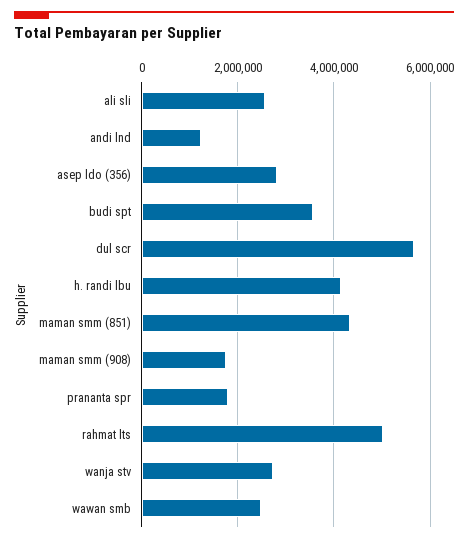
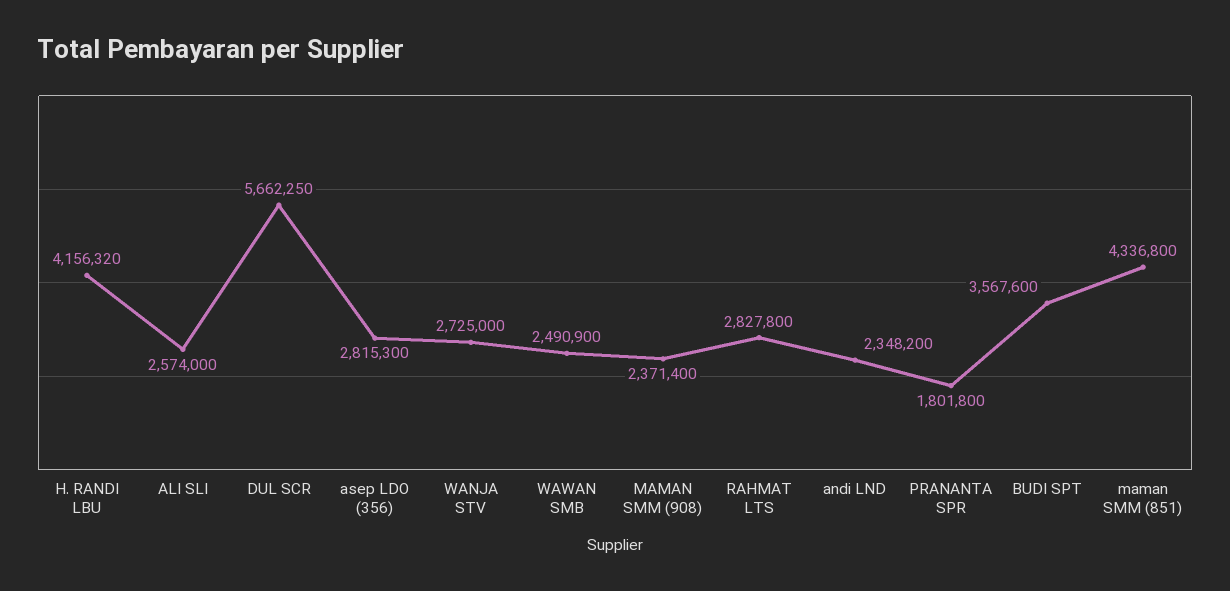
andi lnd: 1200000 -> 2348200
maman smm (908): 1800000 -> 2371400
rahmat lts: 5000000 -> 2827800

